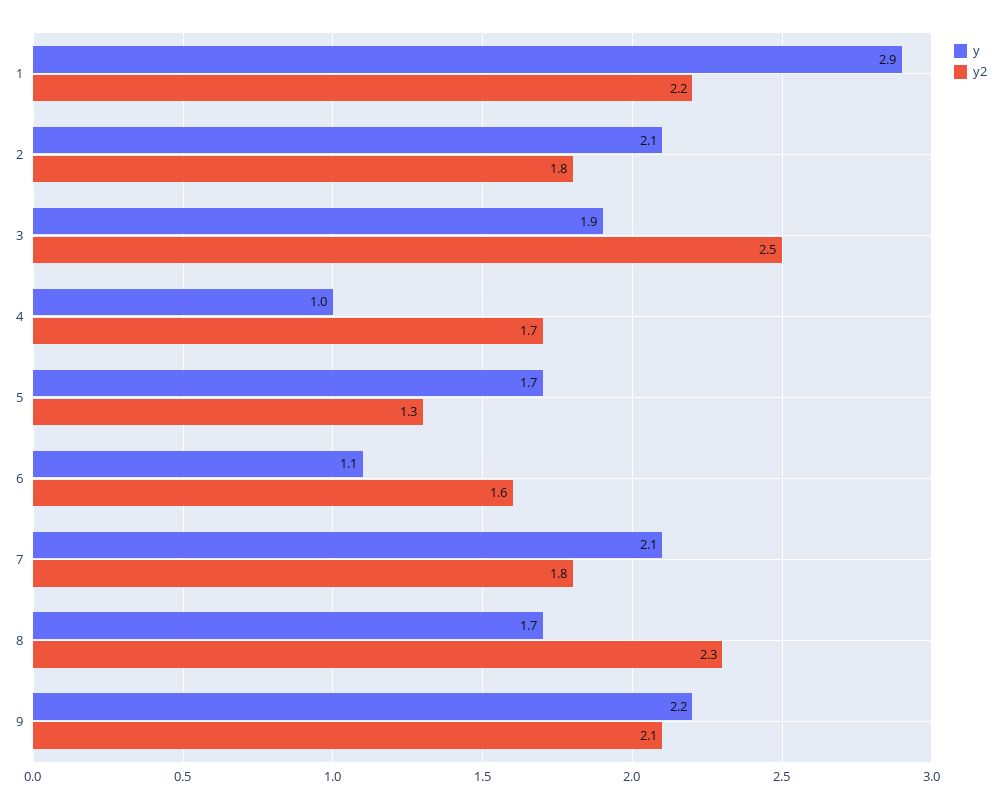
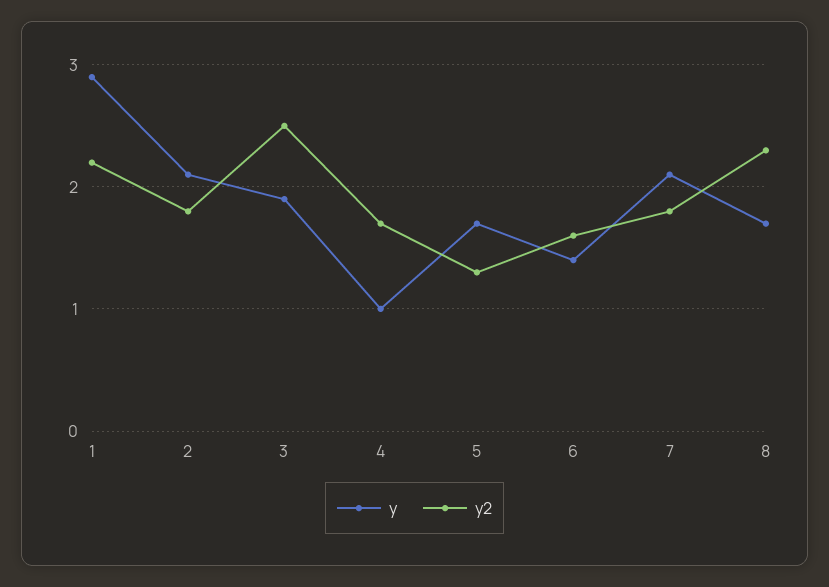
y, 6: 1.1 -> 1.4
y, 9: 2.2 -> none
y2, 9: 2.1 -> none

